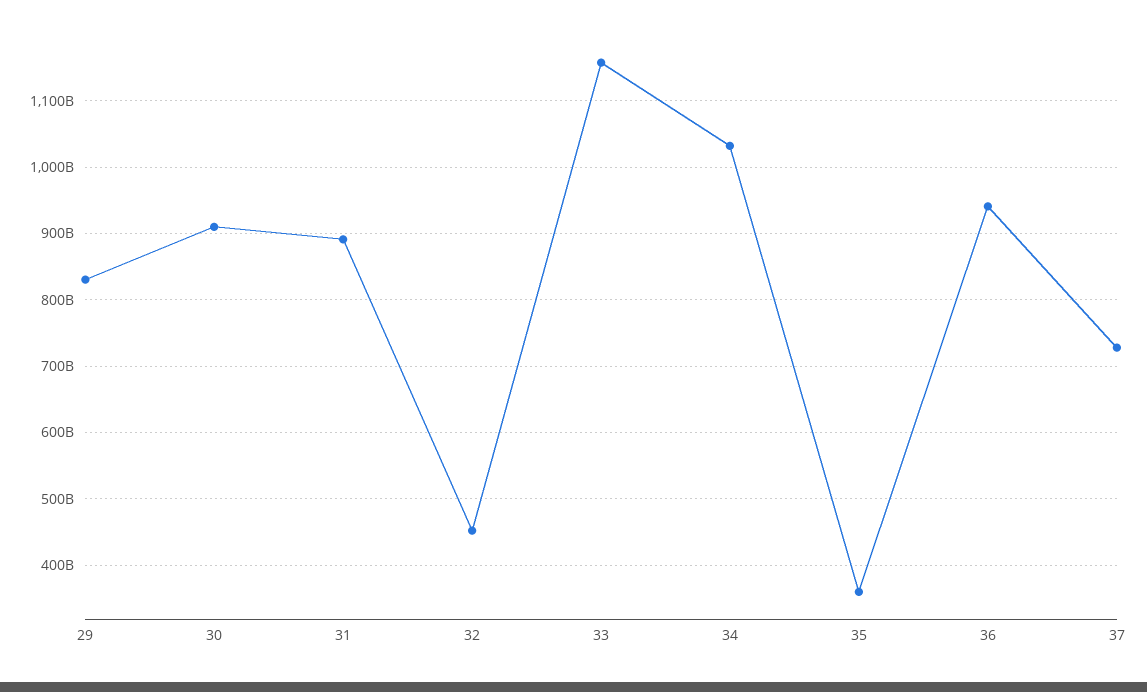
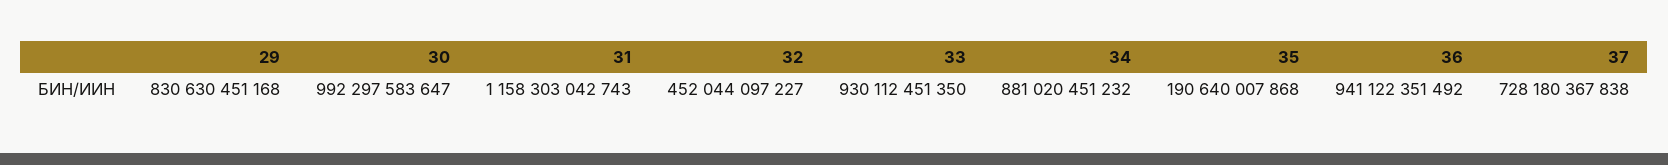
30: 910000000000 -> 992297583647
31: 890000000000 -> 1158303042743
33: 1160000000000 -> 930112451350
34: 1030000000000 -> 881020451232
35: 360000000000 -> 190640007868

